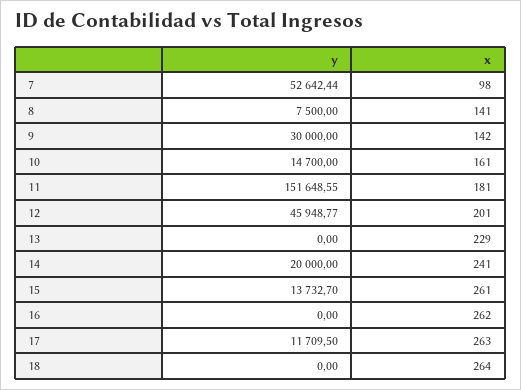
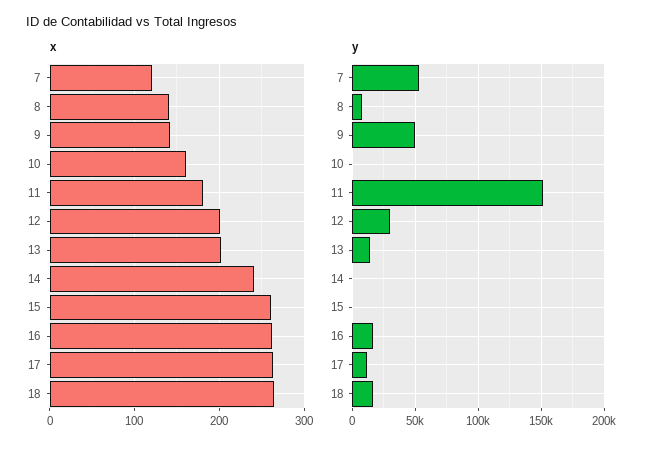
x, 7: 98 -> 120
y, 9: 30000 -> 50000
y, 10: 14700 -> 0
y, 12: 45948.77 -> 30000
y, 13: 0 -> 15000
x, 13: 229 -> 200
y, 14: 20000 -> 0
y, 15: 13732.7 -> 0
y, 16: 0 -> 15000
y, 18: 0 -> 15000

